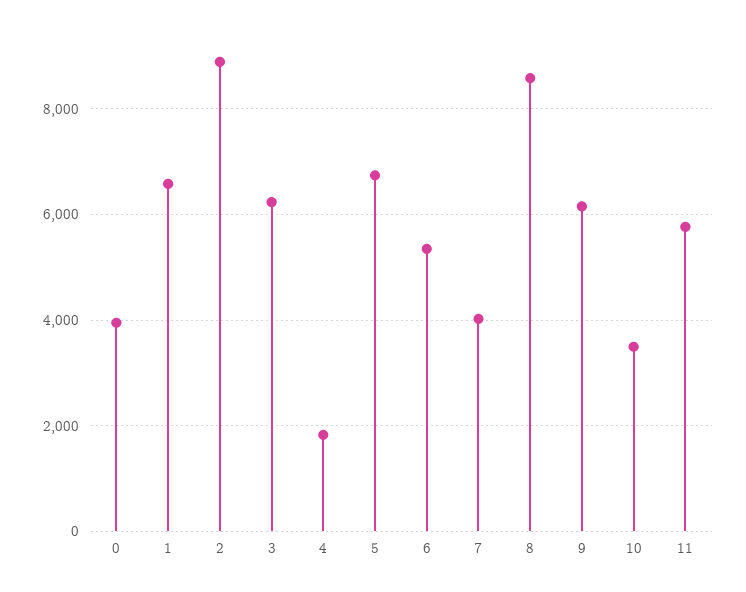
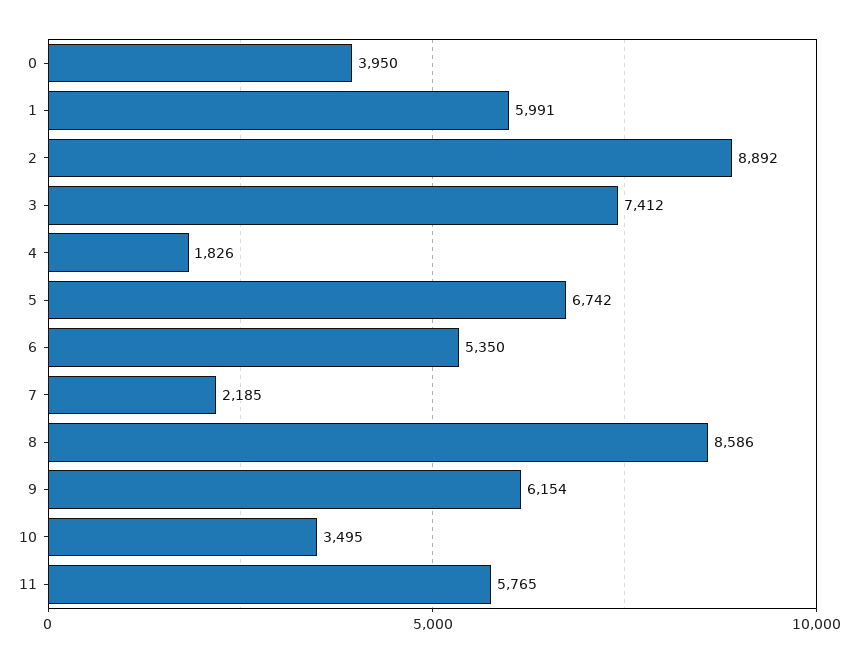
1: 6600 -> 5991
3: 6200 -> 7412
7: 4000 -> 2185

